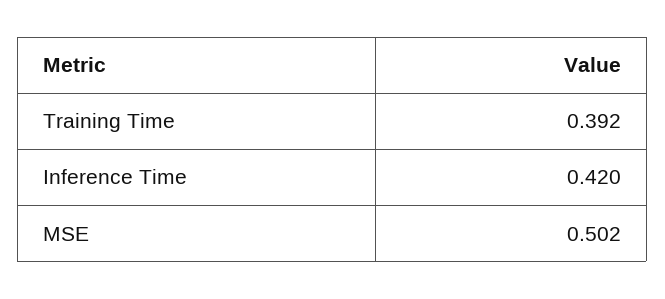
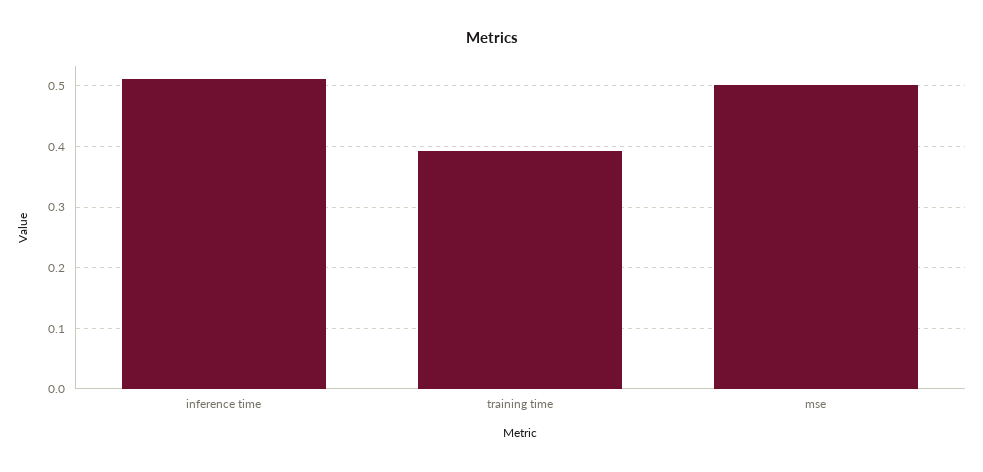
Inference Time: 0.42 -> 0.51

